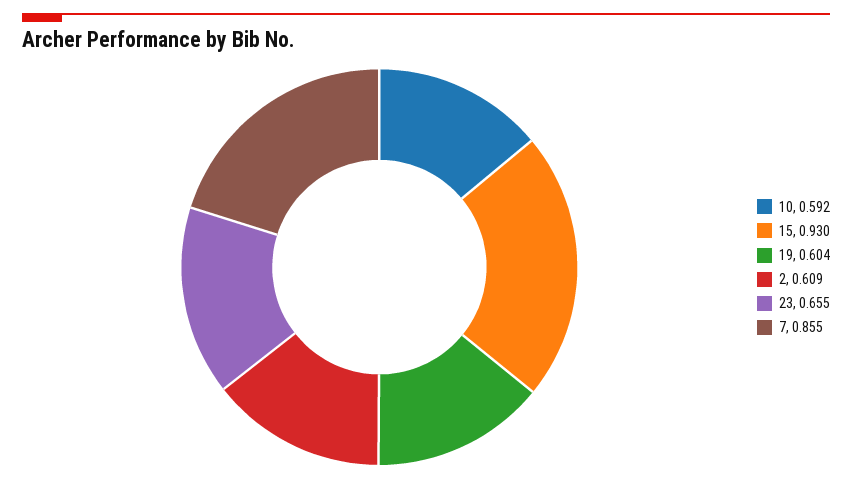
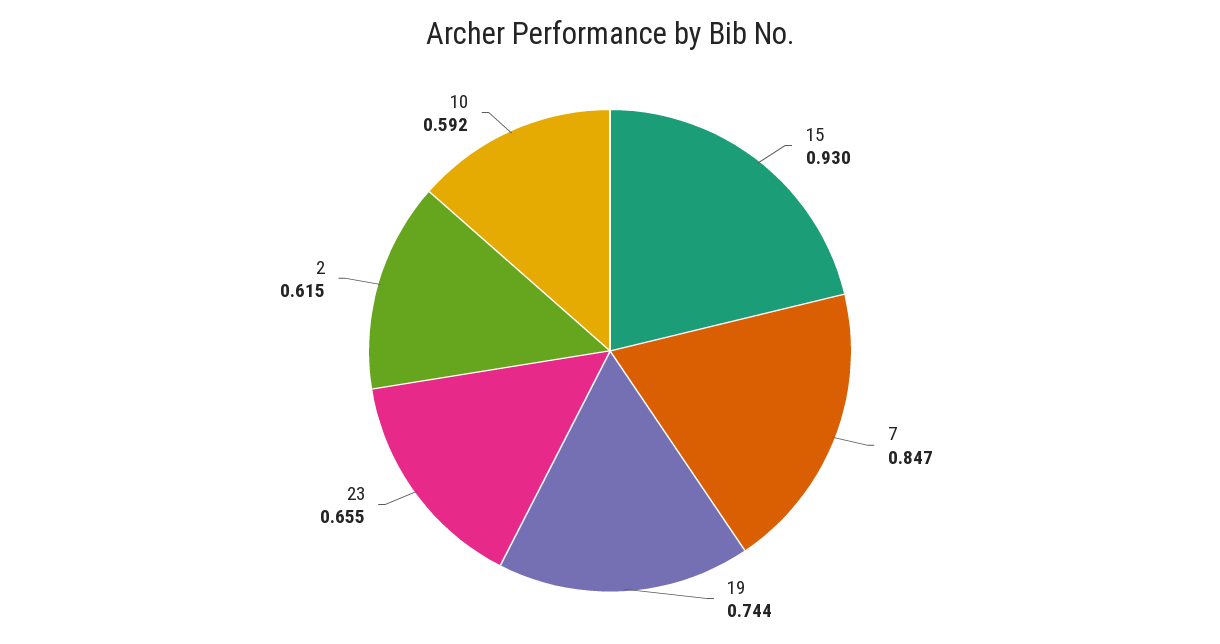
19: 0.604 -> 0.744
2: 0.609 -> 0.615
7: 0.855 -> 0.847

